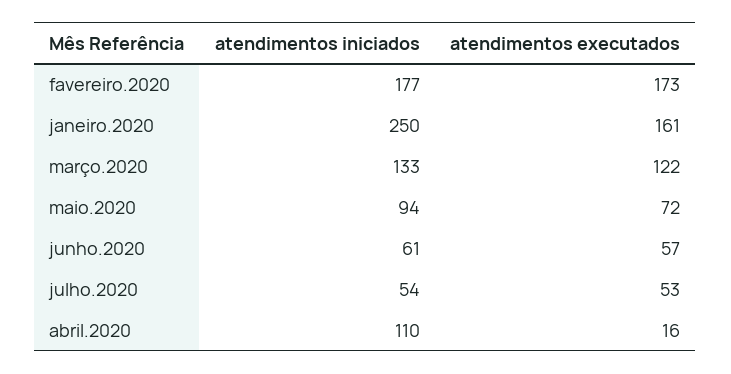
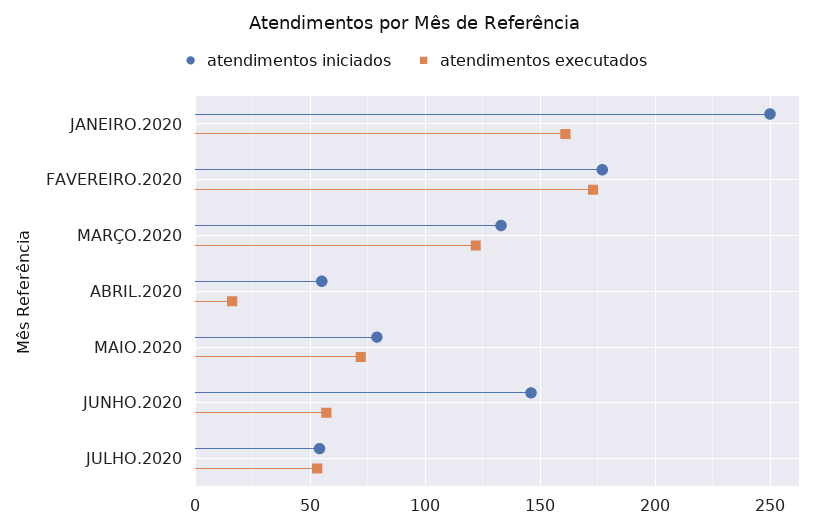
atendimentos iniciados, maio.2020: 94 -> 80
atendimentos iniciados, junho.2020: 61 -> 145
atendimentos iniciados, abril.2020: 110 -> 55

